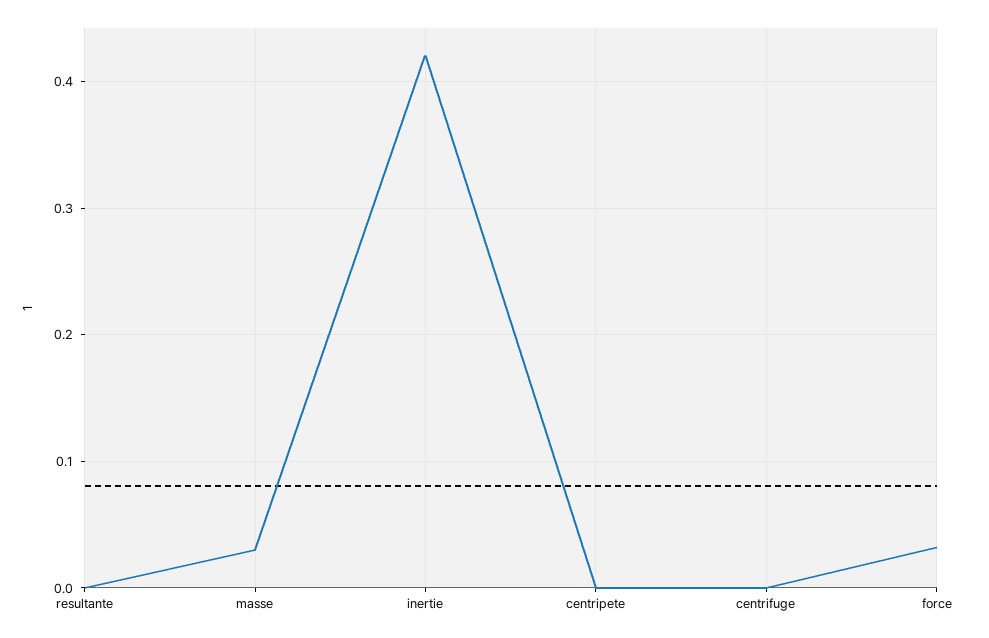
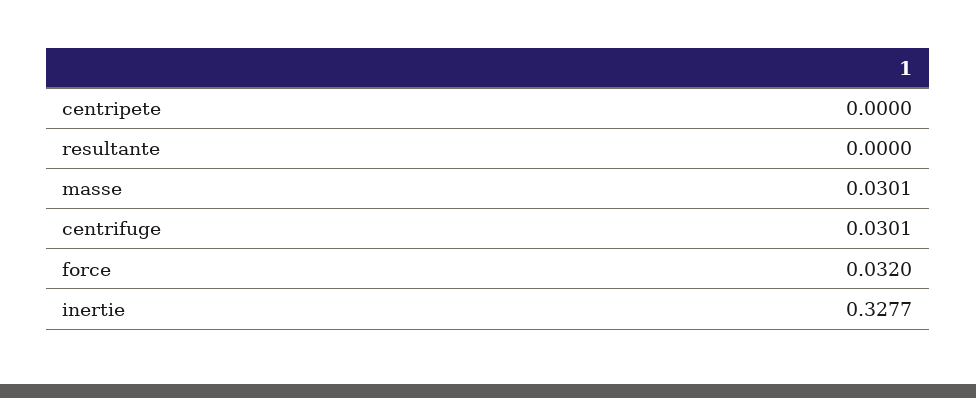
inertie: 0.42 -> 0.3277
centrifuge: 0 -> 0.0301

